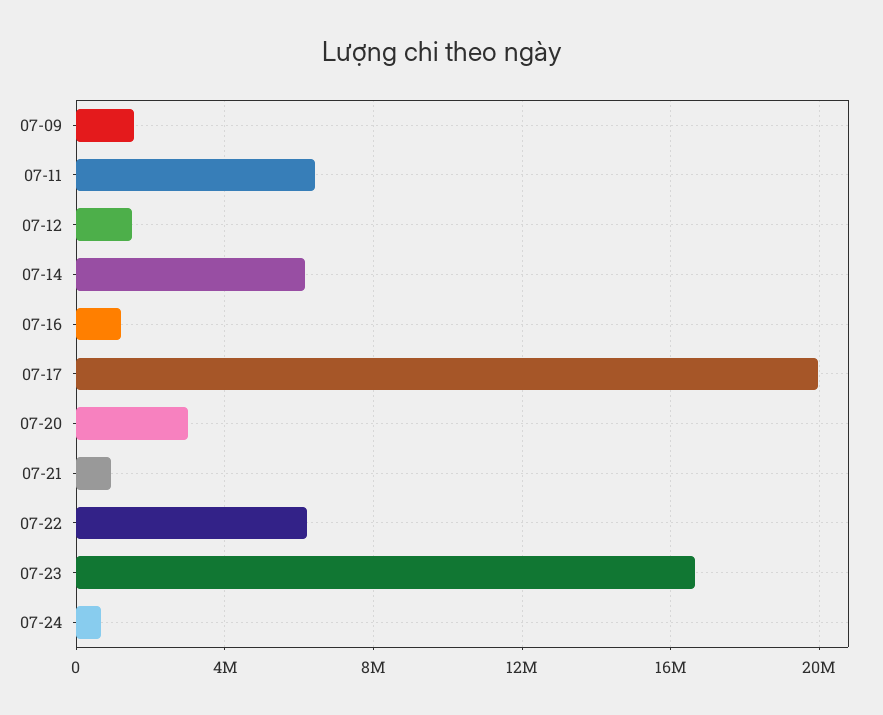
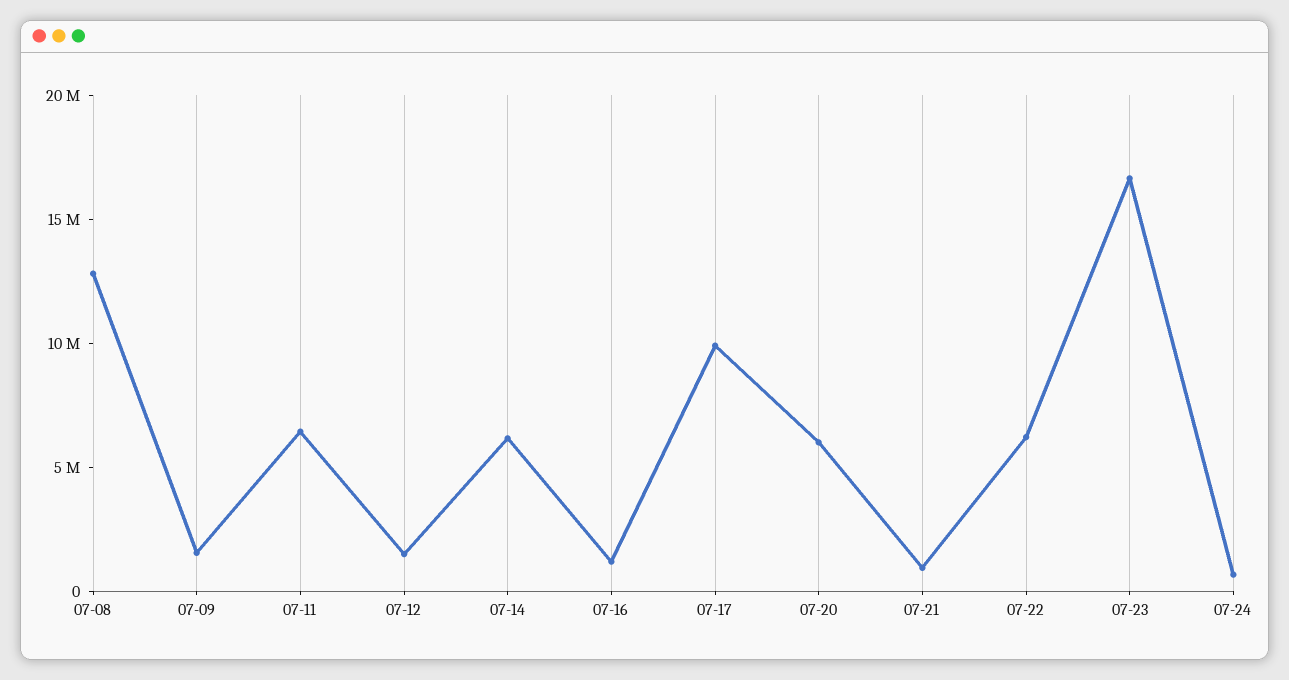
07-17: 20000000 -> 10000000
07-20: 3000000 -> 6000000
07-08: none -> 13000000

